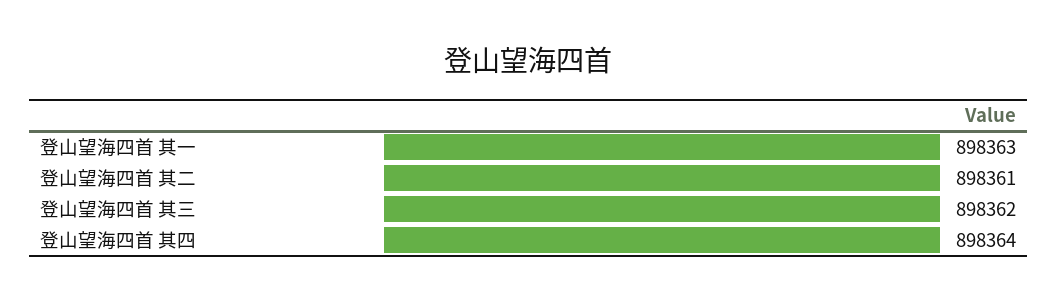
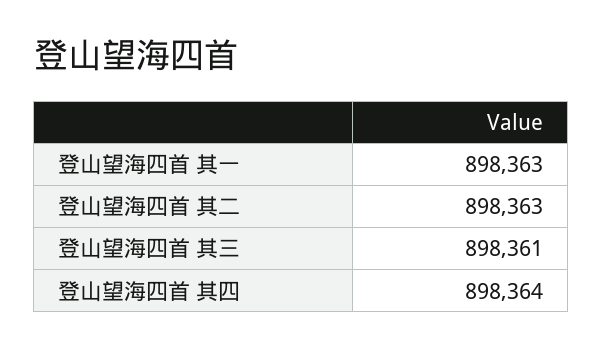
登山望海四首 其二: 898361 -> 898363
登山望海四首 其三: 898362 -> 898361

